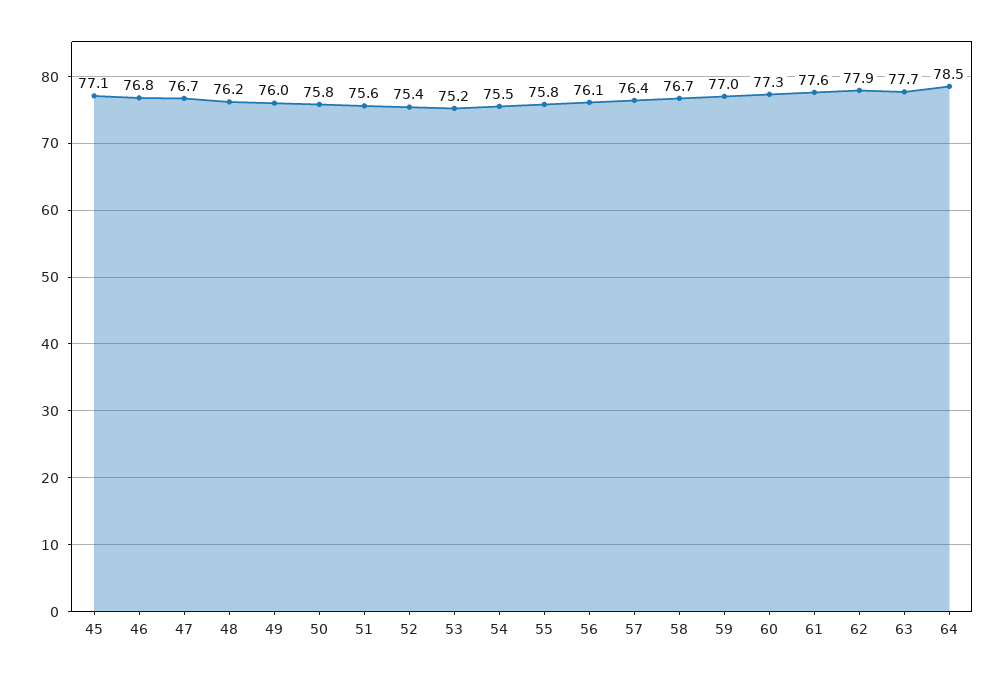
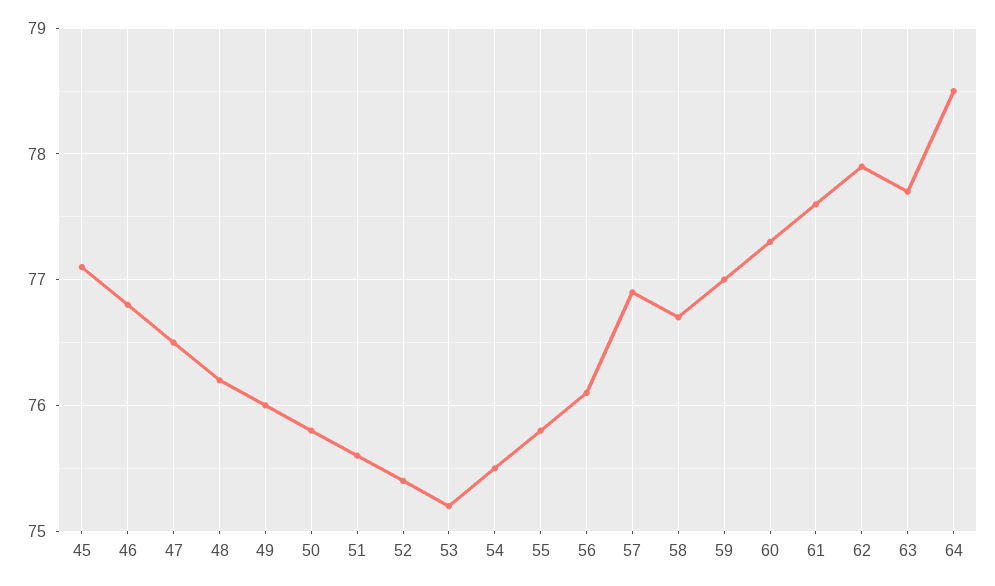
47: 76.7 -> 76.5
57: 76.4 -> 76.9

